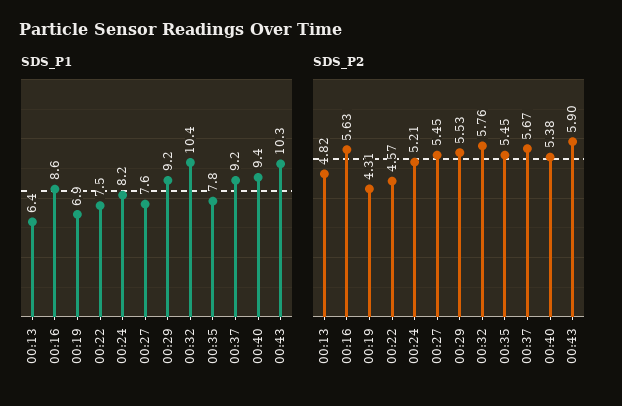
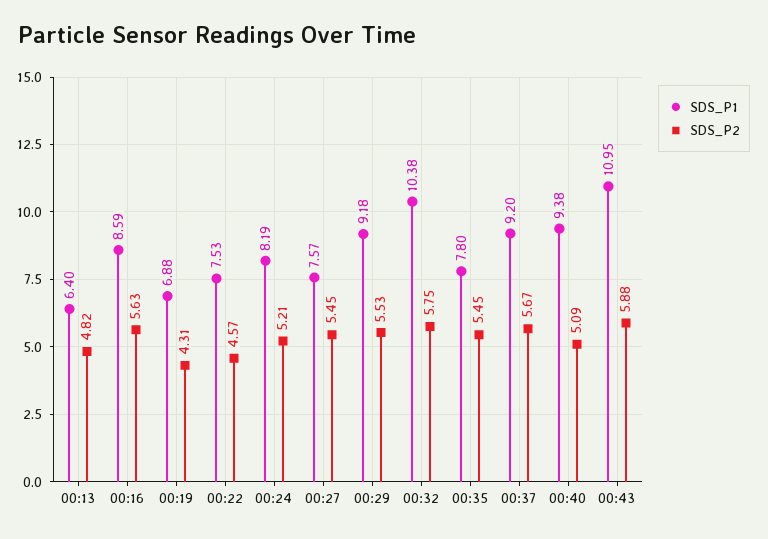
SDS_P1, 00:43: 10.3 -> 10.95
SDS_P2, 00:32: 5.76 -> 5.75
SDS_P2, 00:40: 5.38 -> 5.09
SDS_P2, 00:43: 5.9 -> 5.88

